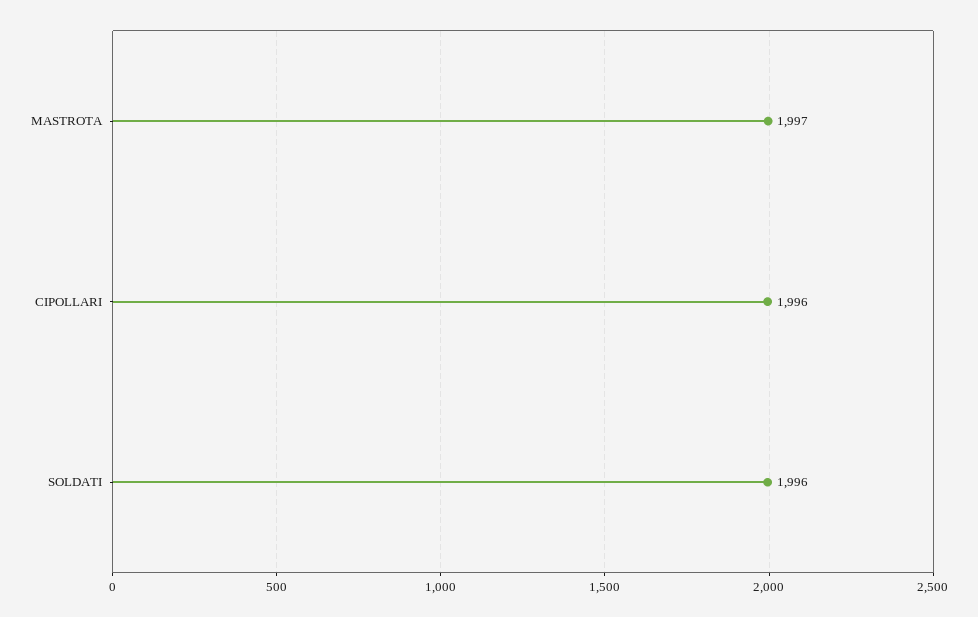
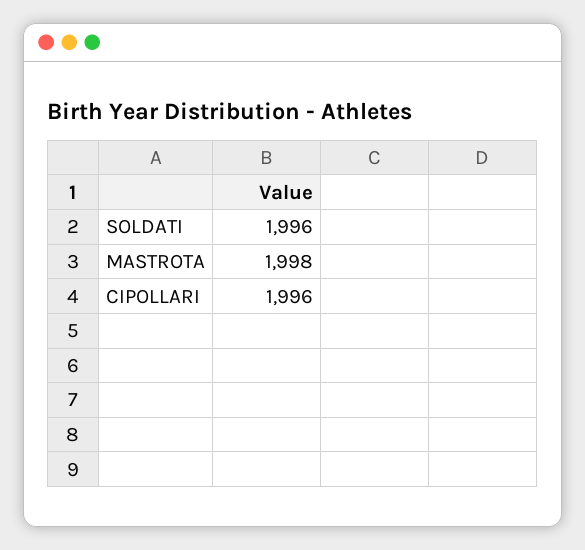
MASTROTA: 1997 -> 1998

